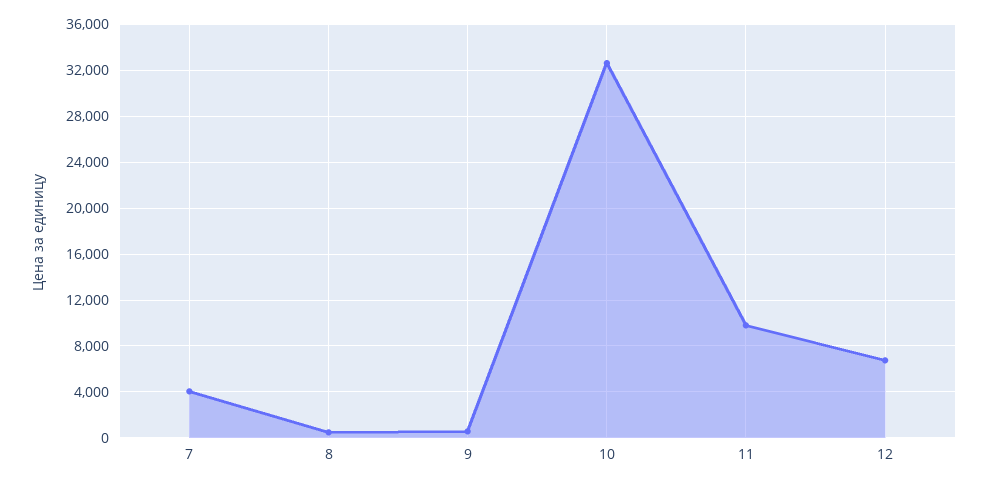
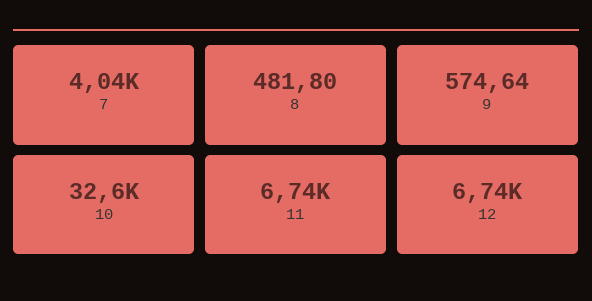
11: 10000 -> 6740

